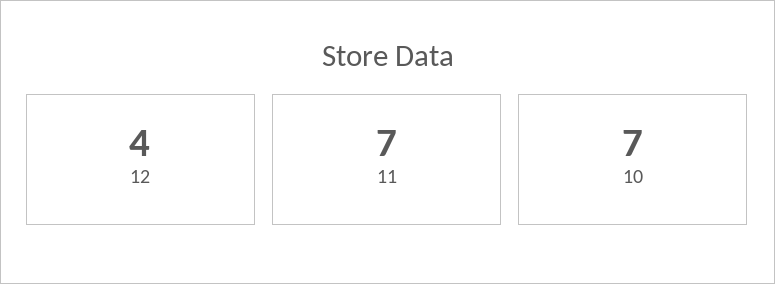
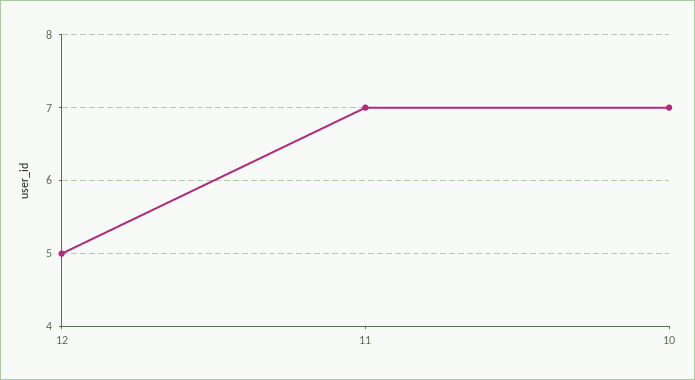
12: 4 -> 5

